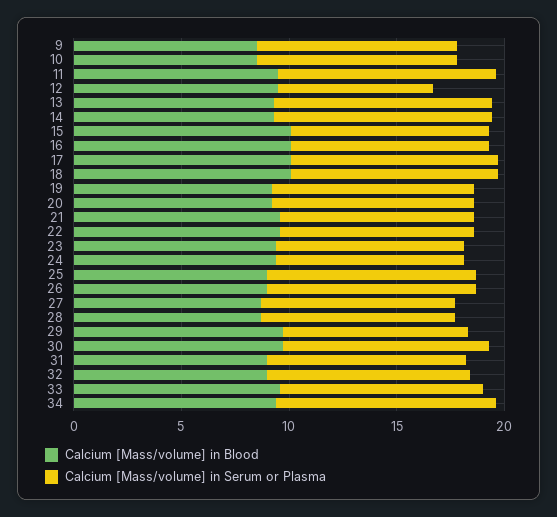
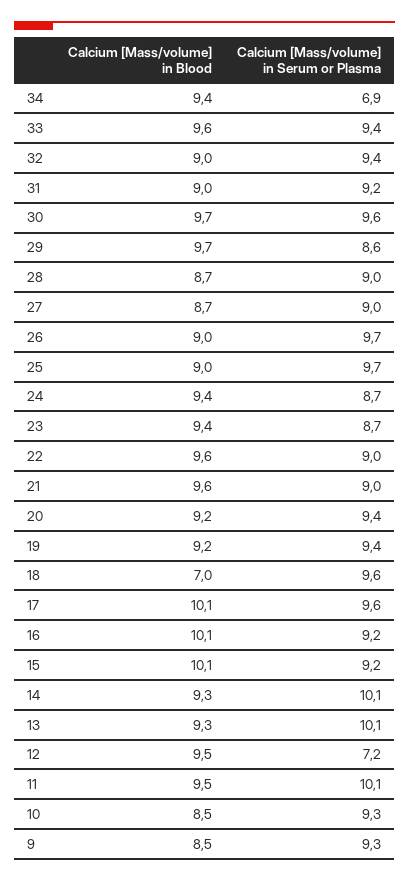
Calcium [Mass/volume] in Blood, 18: 10 -> 7
Calcium [Mass/volume] in Serum or Plasma, 34: 10 -> 6.9

